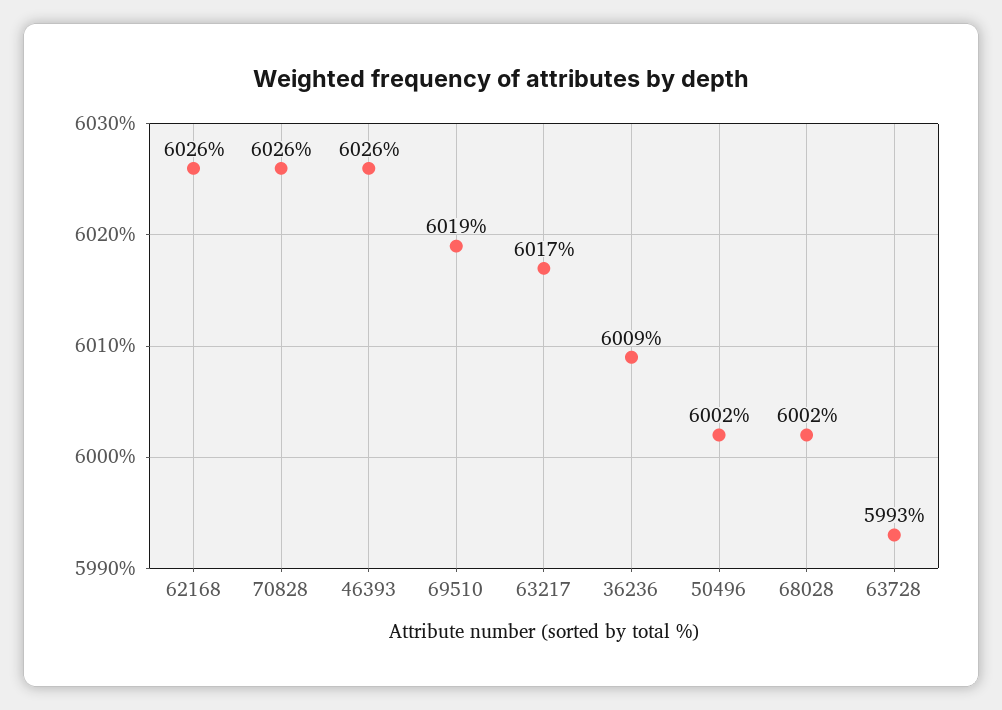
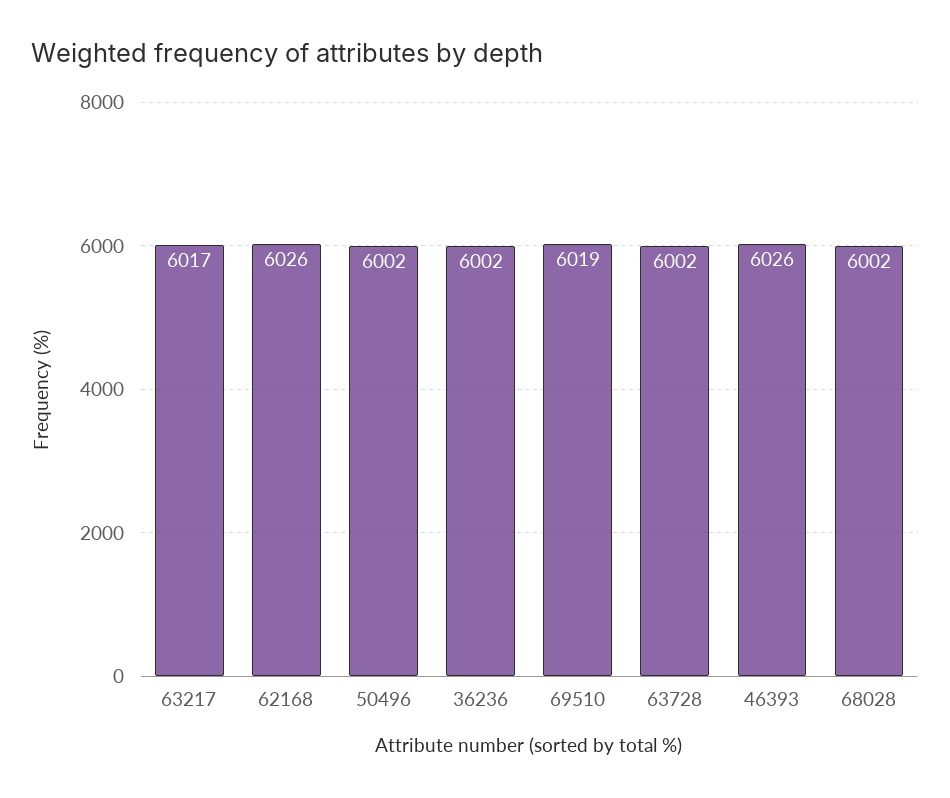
70828: 6026 -> none
36236: 6009 -> 6002
63728: 5993 -> 6002

